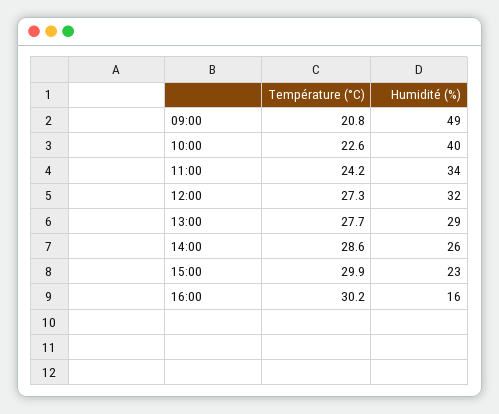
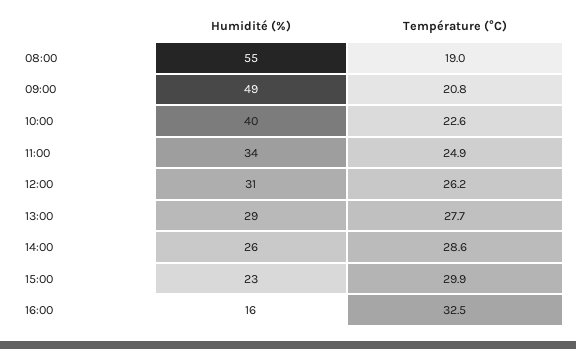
Température (°C), 11:00: 24.2 -> 24.9
Température (°C), 12:00: 27.3 -> 26.2
Humidité (%), 12:00: 32 -> 31
Température (°C), 16:00: 30.2 -> 32.5
Humidité (%), 08:00: none -> 55
Température (°C), 08:00: none -> 19

